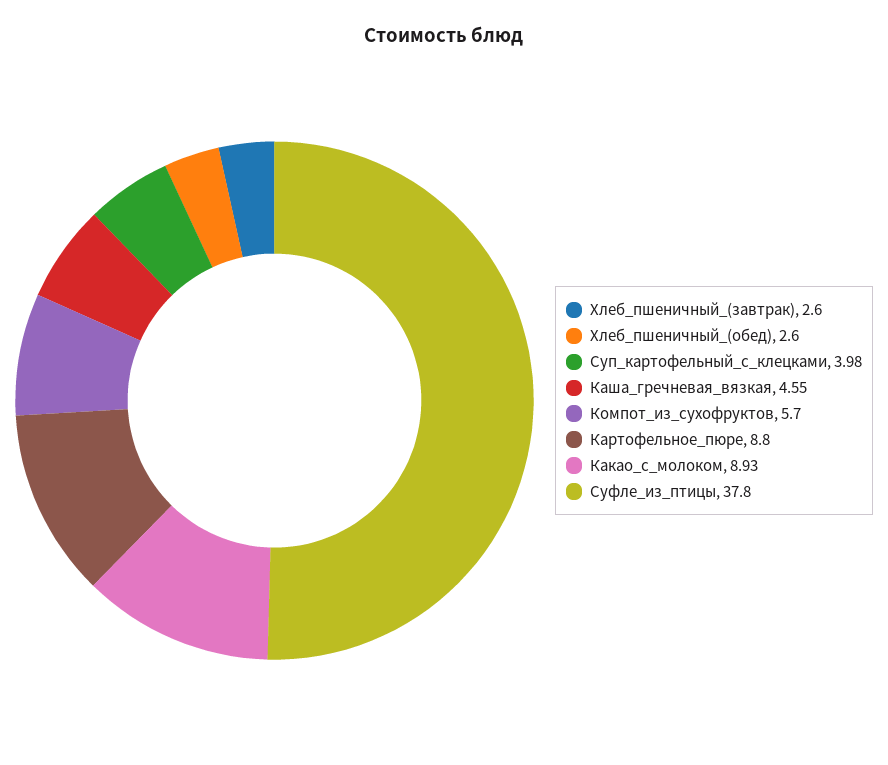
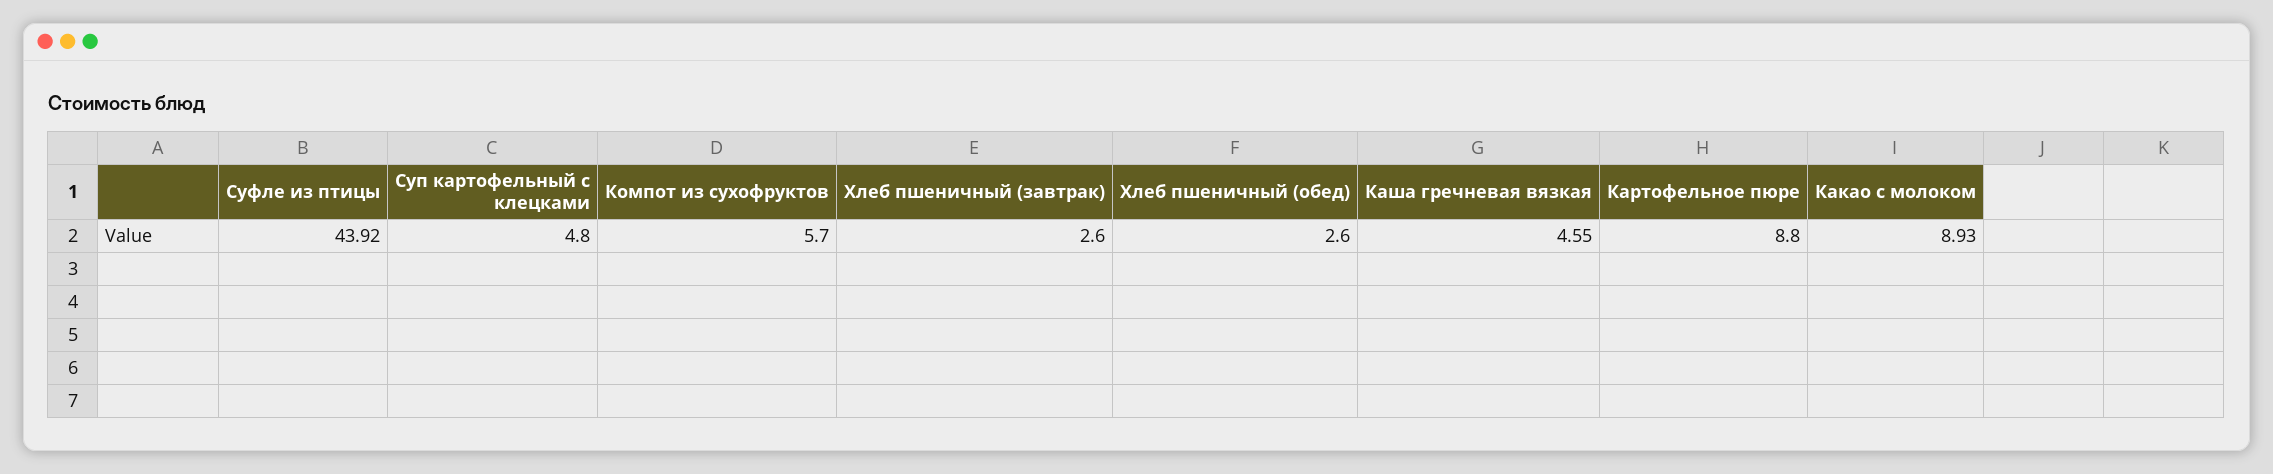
Суп_картофельный_с_клецками: 3.98 -> 4.8
Суфле_из_птицы: 37.8 -> 43.92

